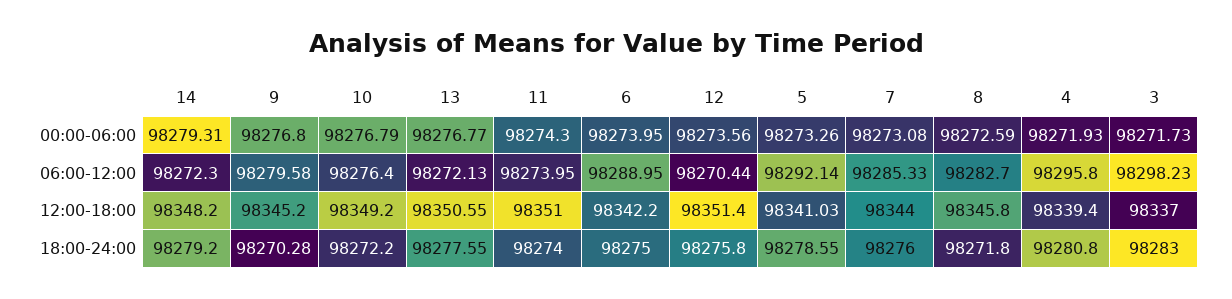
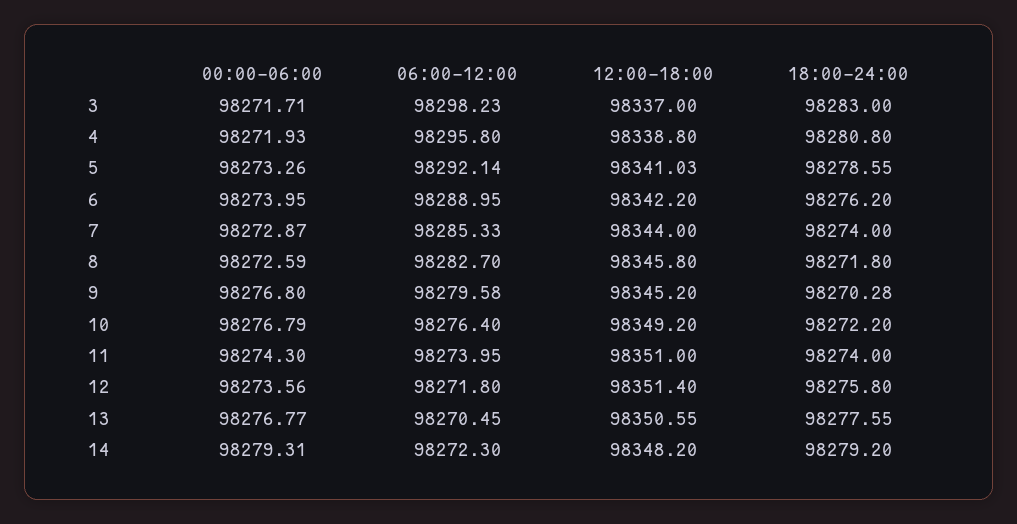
7, 00:00-06:00: 98273.08 -> 98272.87
3, 00:00-06:00: 98271.73 -> 98271.71
13, 06:00-12:00: 98272.13 -> 98270.45
12, 06:00-12:00: 98270.44 -> 98271.8
4, 12:00-18:00: 98339.4 -> 98338.8
6, 18:00-24:00: 98275 -> 98276.2
7, 18:00-24:00: 98276 -> 98274

